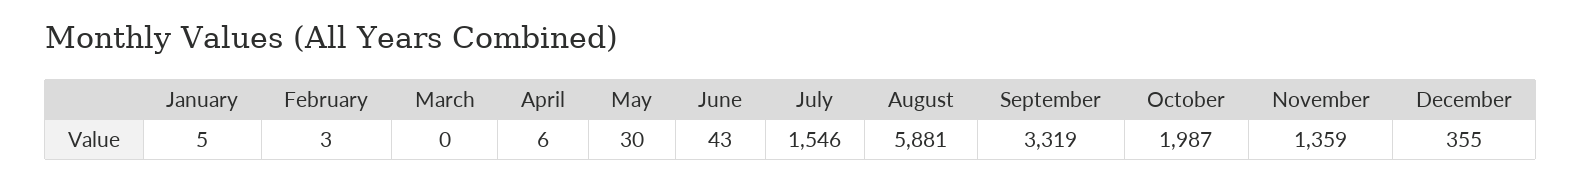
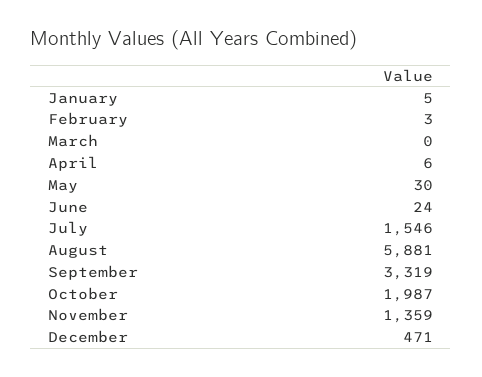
June: 43 -> 24
December: 355 -> 471

